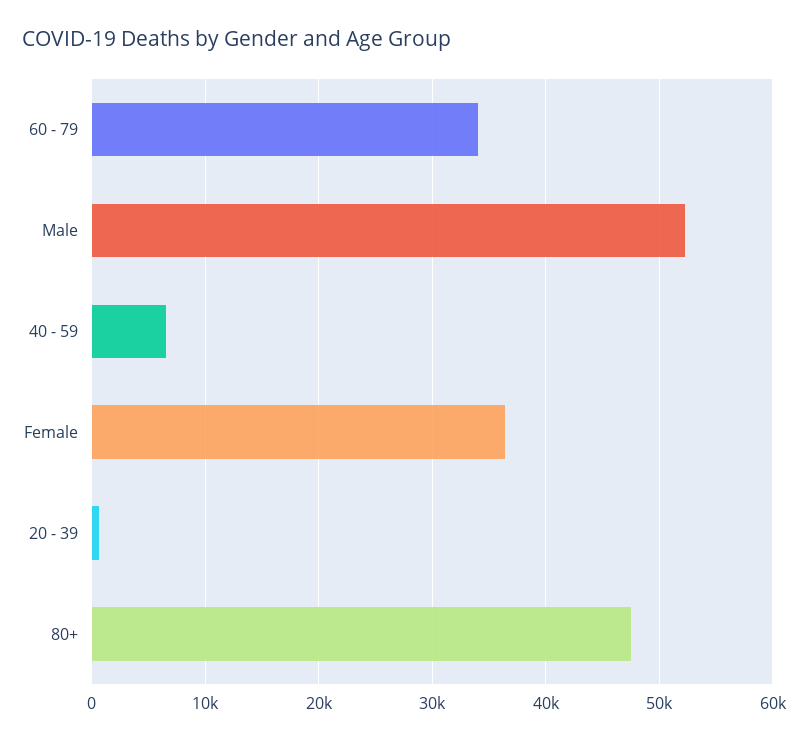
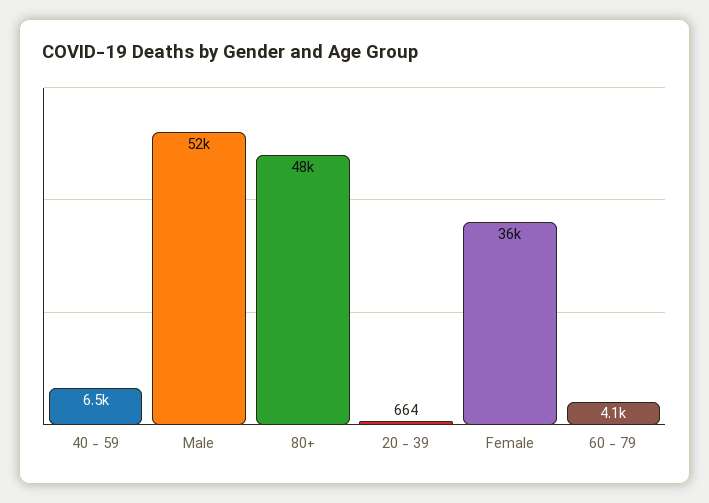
60 - 79: 34000 -> 4100

